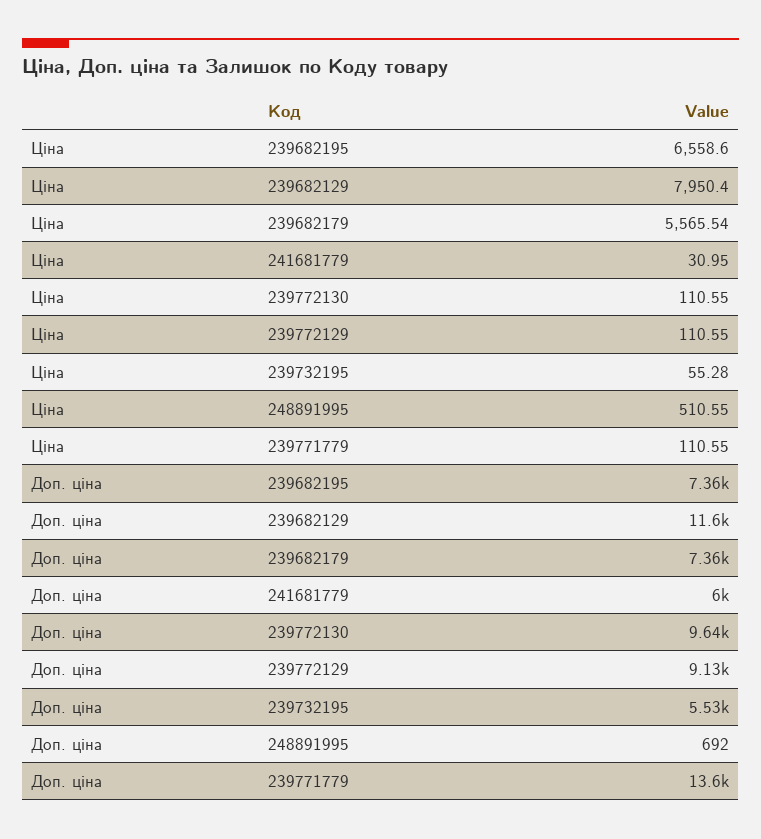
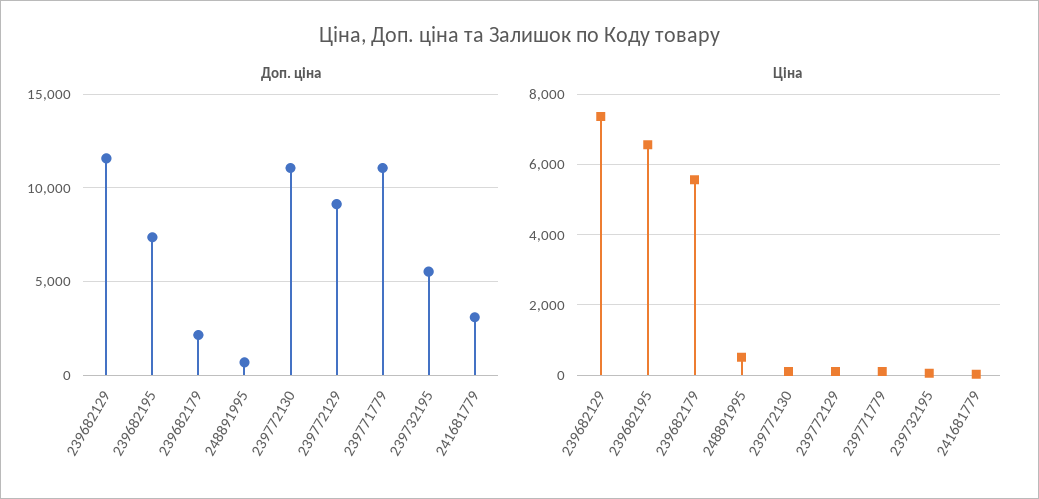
Ціна, 239682129: 7950.4 -> 7400
Доп. ціна, 239682179: 7360 -> 2000
Доп. ціна, 241681779: 6000 -> 3000
Доп. ціна, 239772130: 9640 -> 11000
Доп. ціна, 239771779: 13600 -> 11000

